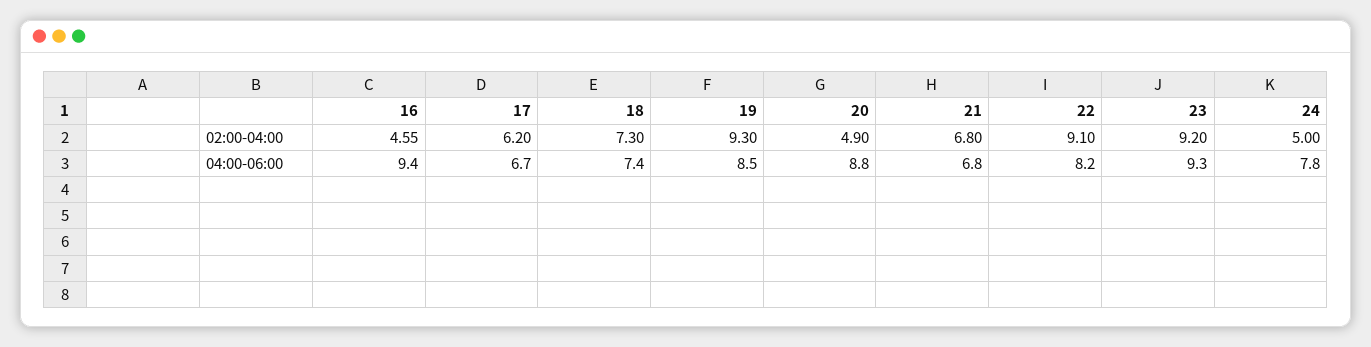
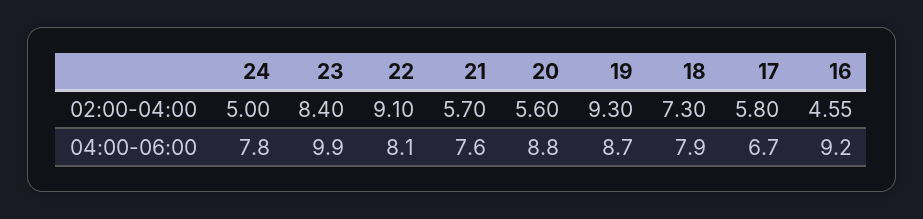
17, 02:00-04:00: 6.2 -> 5.8
20, 02:00-04:00: 4.9 -> 5.6
21, 02:00-04:00: 6.8 -> 5.7
23, 02:00-04:00: 9.2 -> 8.4
16, 04:00-06:00: 9.4 -> 9.2
18, 04:00-06:00: 7.4 -> 7.9
19, 04:00-06:00: 8.5 -> 8.7
21, 04:00-06:00: 6.8 -> 7.6
22, 04:00-06:00: 8.2 -> 8.1
23, 04:00-06:00: 9.3 -> 9.9

